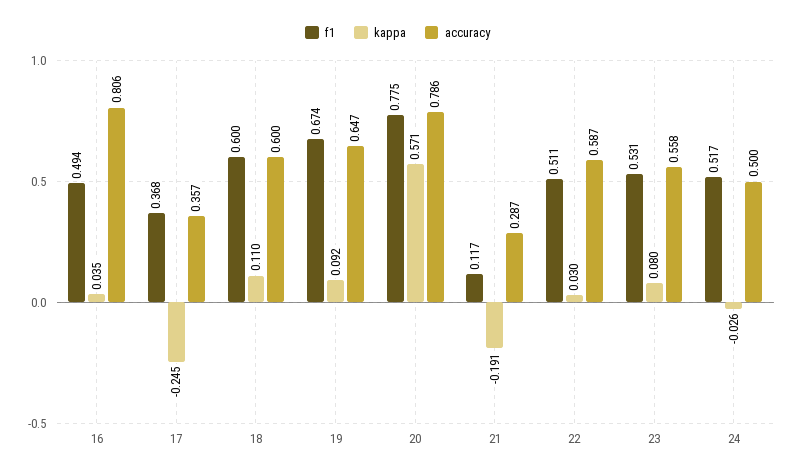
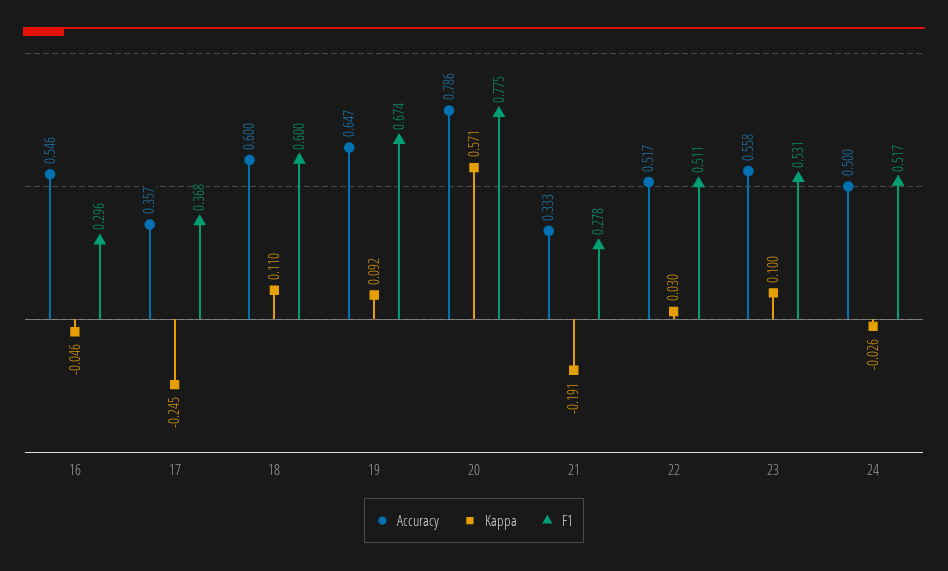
f1, 16: 0.494 -> 0.296
kappa, 16: 0.035 -> -0.046
accuracy, 16: 0.806 -> 0.546
f1, 21: 0.117 -> 0.278
accuracy, 21: 0.287 -> 0.333
accuracy, 22: 0.587 -> 0.517
kappa, 23: 0.08 -> 0.1

